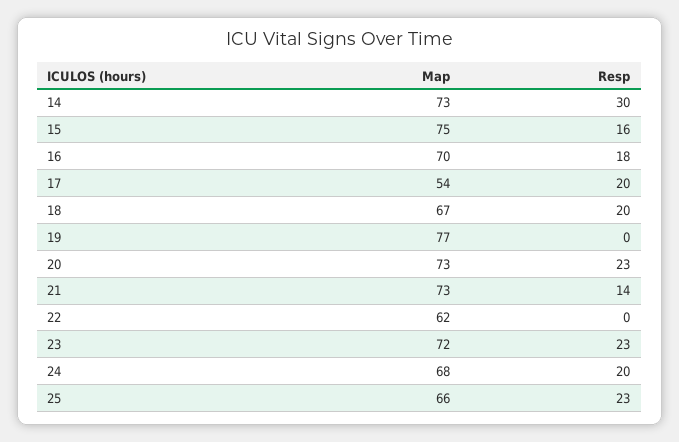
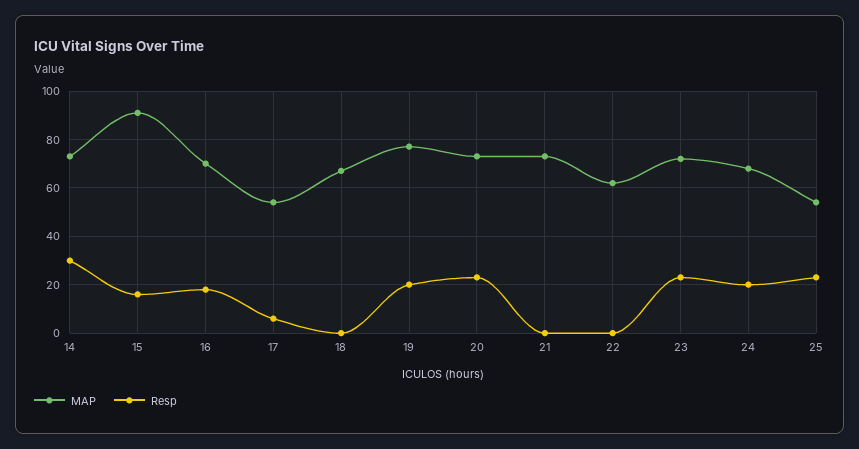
Map, 15: 75 -> 90
Resp, 17: 20 -> 5
Resp, 18: 20 -> 0
Resp, 19: 0 -> 20
Resp, 21: 14 -> 0
Map, 25: 66 -> 55

